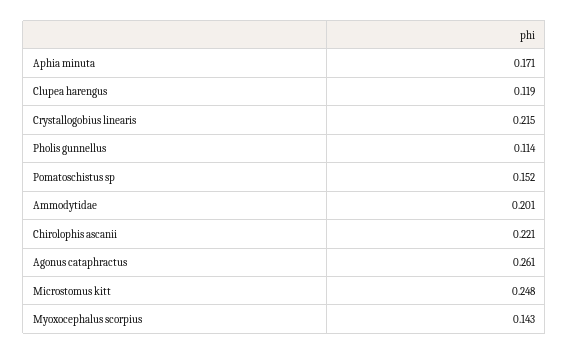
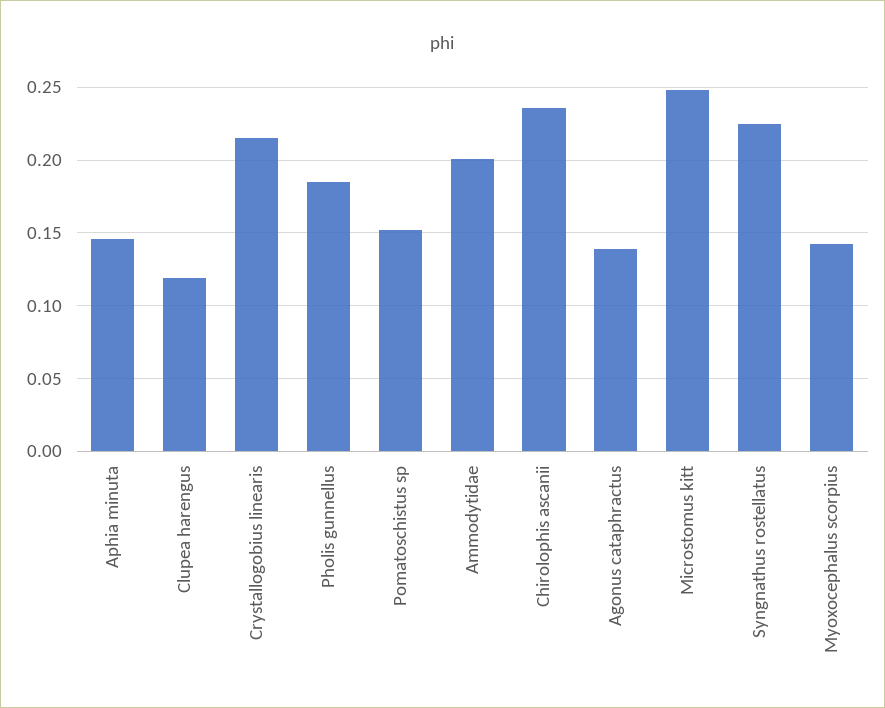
Aphia minuta: 0.171 -> 0.145
Pholis gunnellus: 0.114 -> 0.185
Chirolophis ascanii: 0.221 -> 0.235
Agonus cataphractus: 0.261 -> 0.14
Syngnathus rostellatus: none -> 0.225

